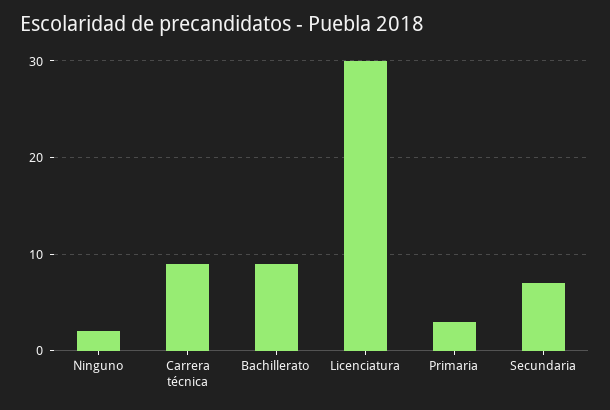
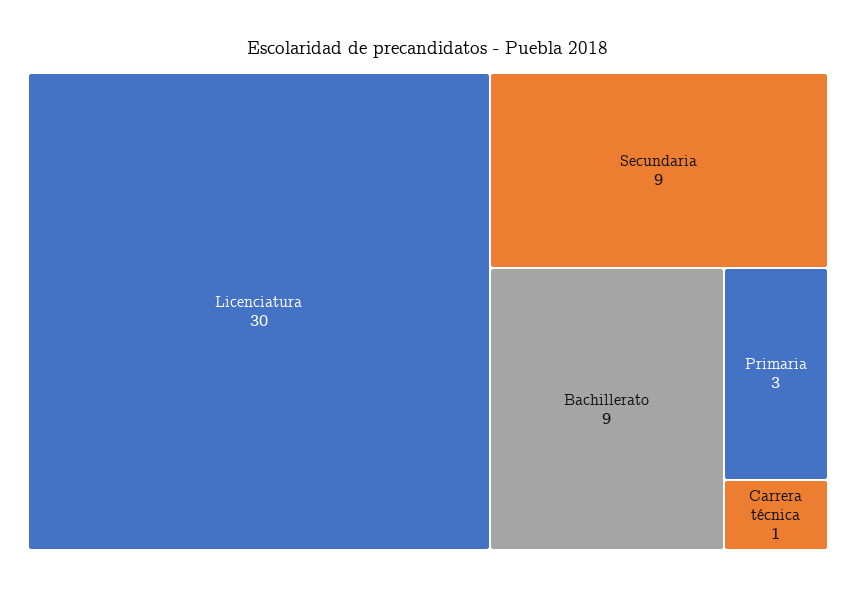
Ninguno: 2 -> none
Carrera técnica: 9 -> 1
Secundaria: 7 -> 9

